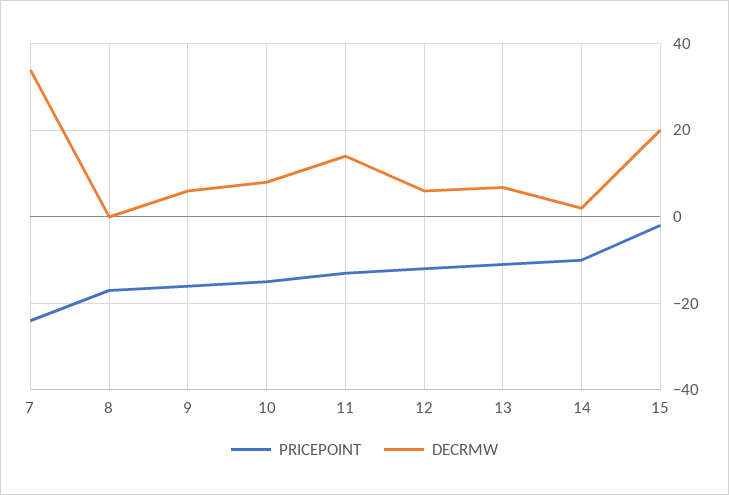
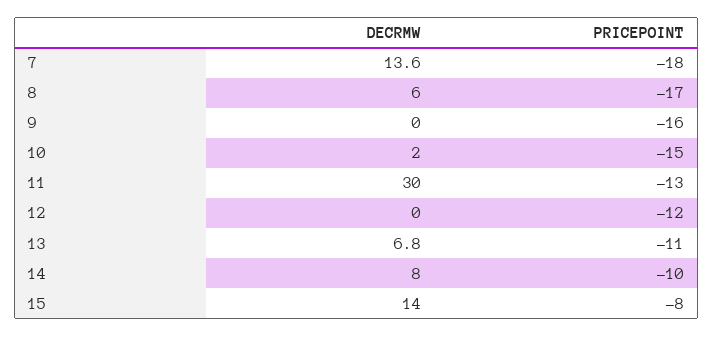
PRICEPOINT, 7: -24 -> -18
DECRMW, 7: 34 -> 13.6
DECRMW, 8: 0 -> 6
DECRMW, 9: 6 -> 0
DECRMW, 10: 8 -> 2
DECRMW, 11: 14 -> 30
DECRMW, 12: 6 -> 0
DECRMW, 14: 2 -> 8
PRICEPOINT, 15: -2 -> -8
DECRMW, 15: 20 -> 14

